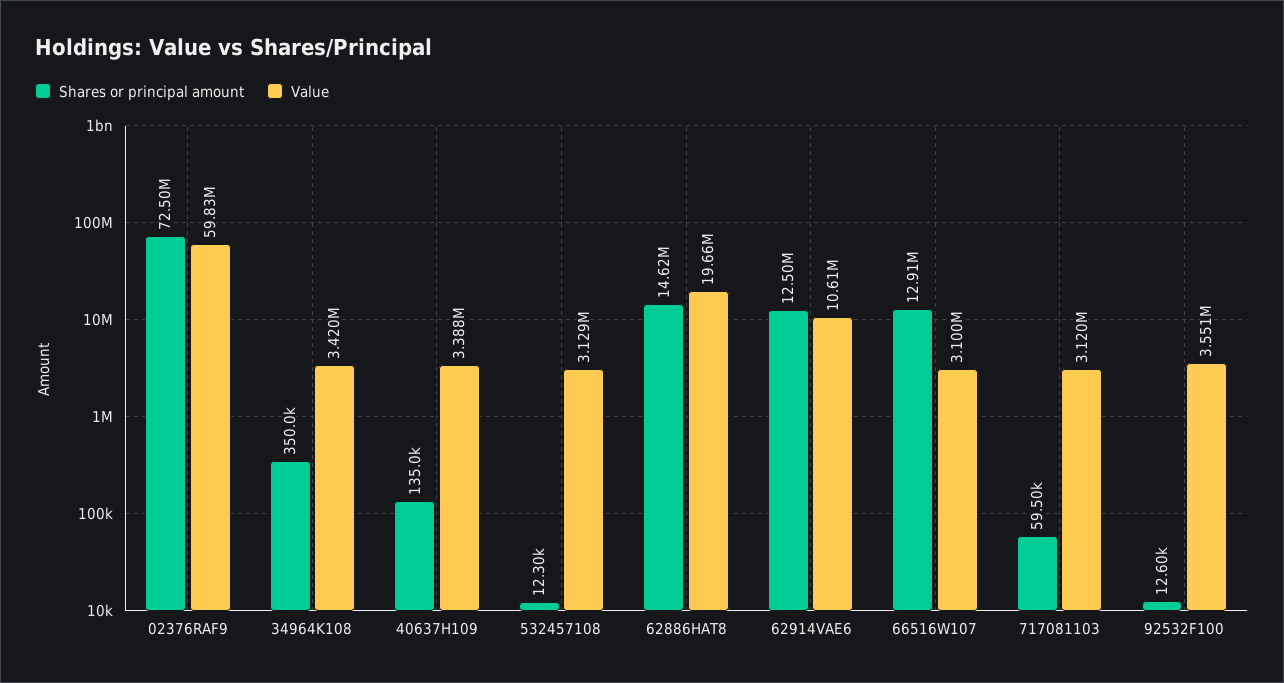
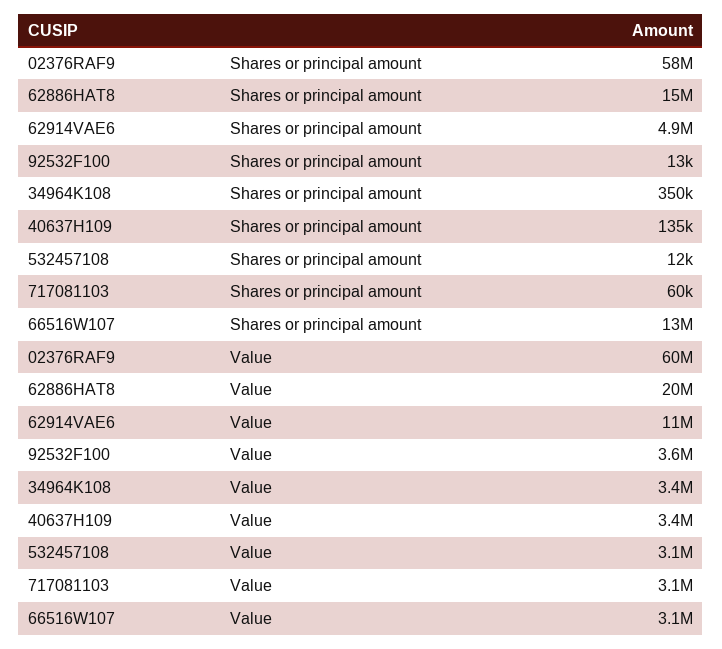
Shares or principal amount, 02376RAF9: 72500000 -> 58000000
Shares or principal amount, 62914VAE6: 12500000 -> 4900000

